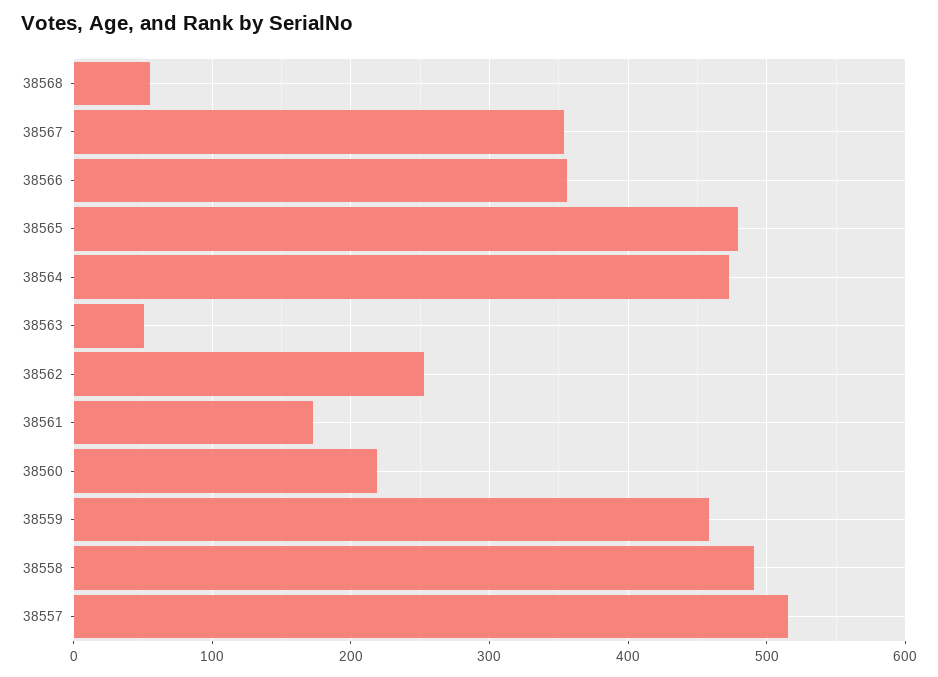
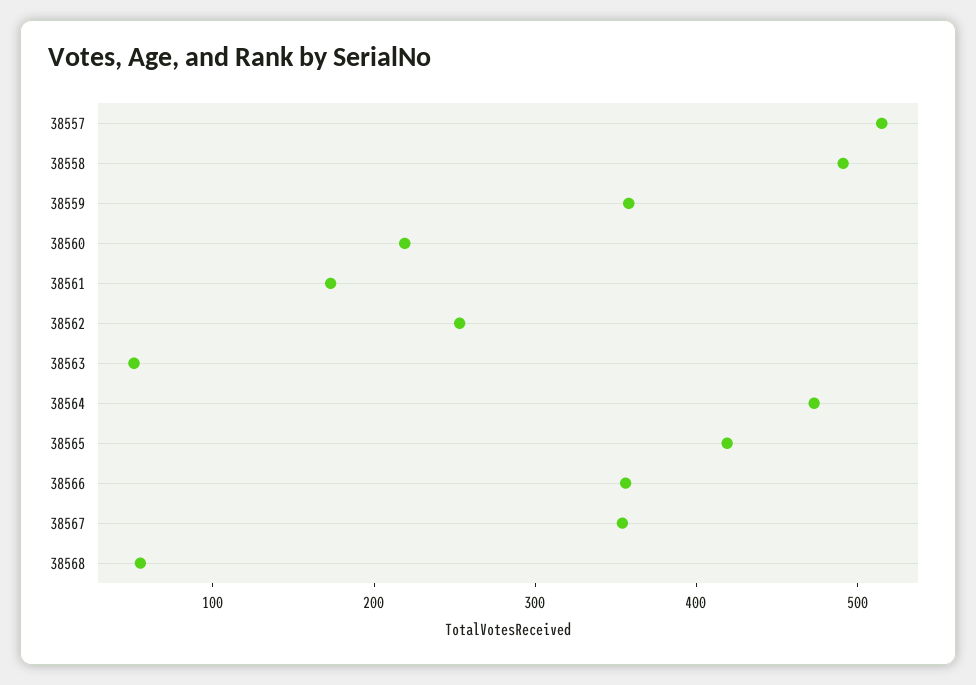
38565: 480 -> 420
38559: 460 -> 360

